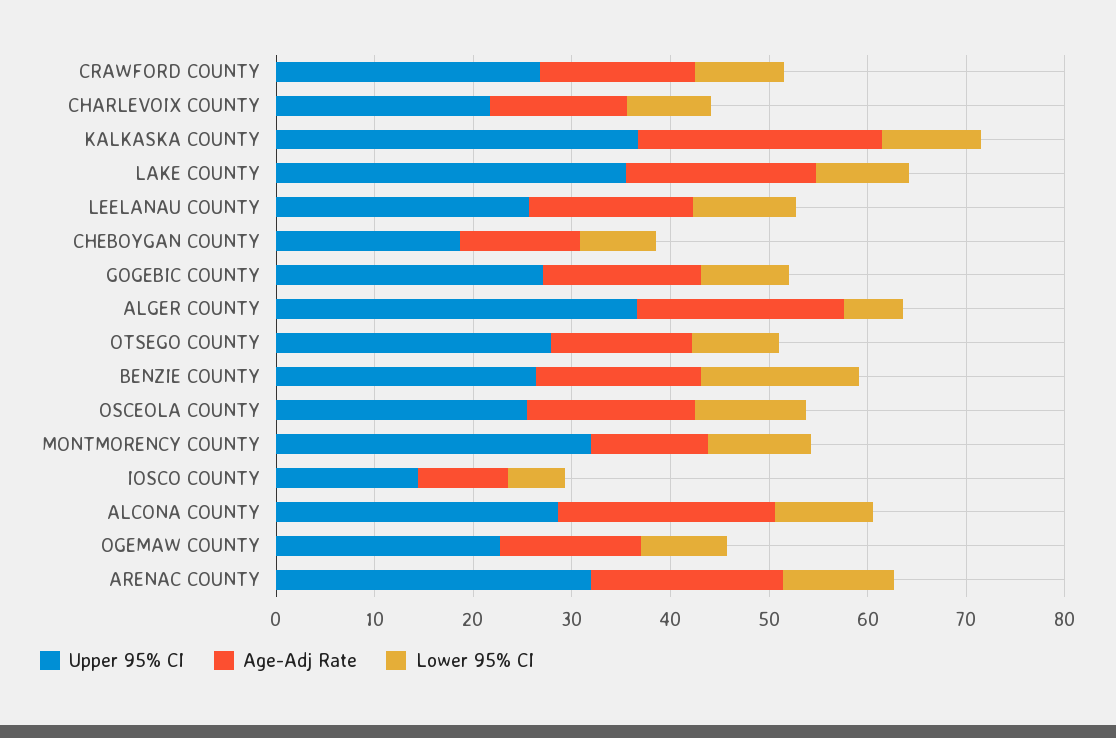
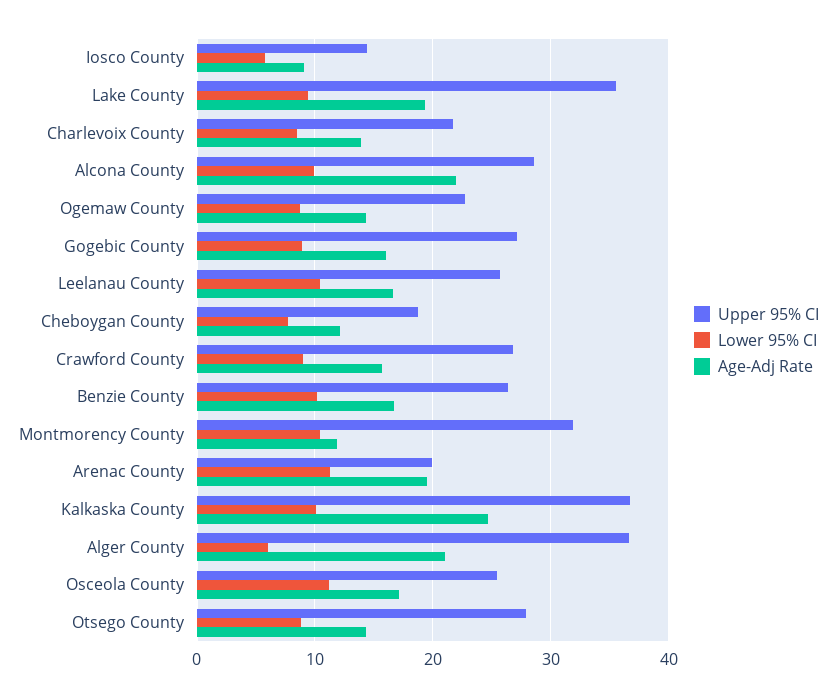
Lower 95% CI, BENZIE COUNTY: 16 -> 10
Upper 95% CI, ARENAC COUNTY: 32 -> 20

